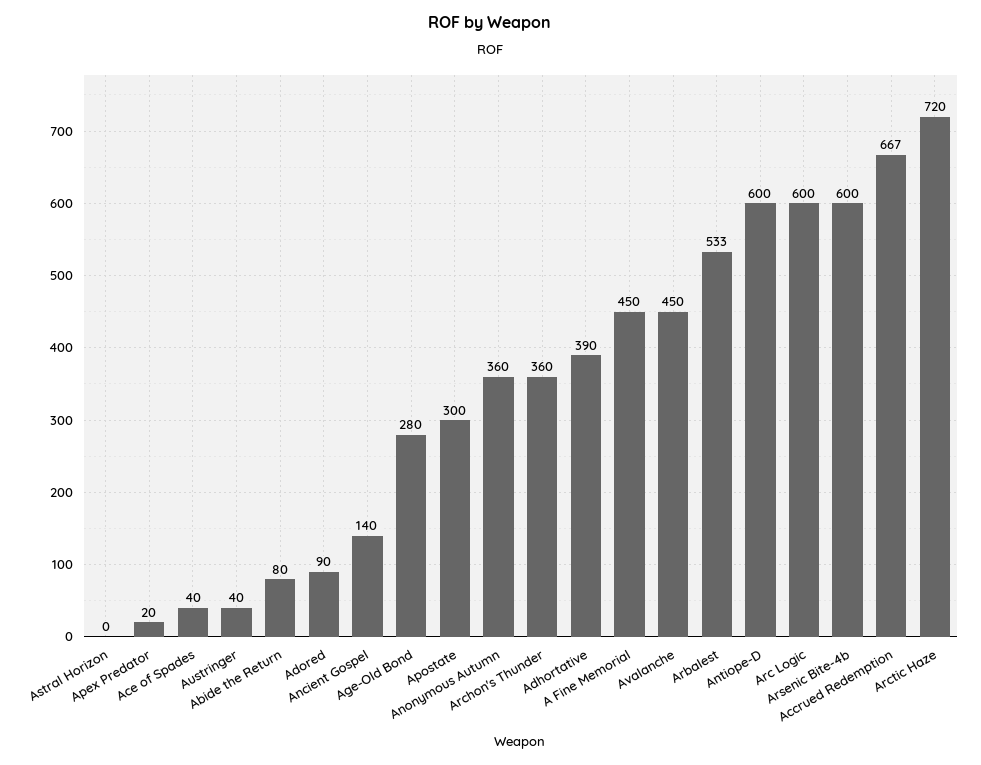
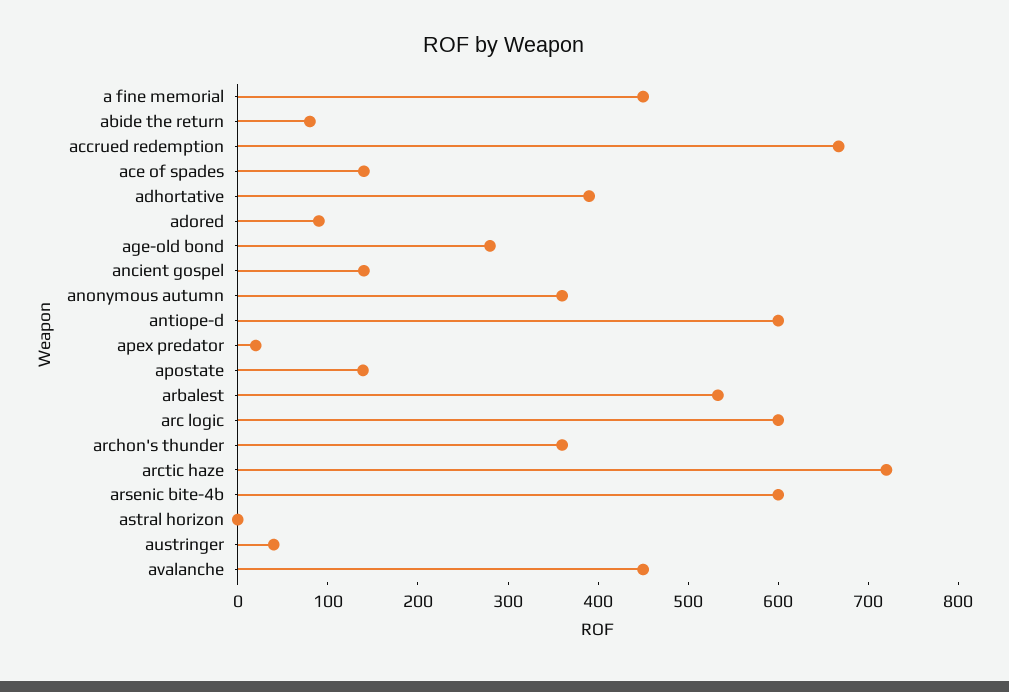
Ace of Spades: 40 -> 140
Apostate: 300 -> 140

